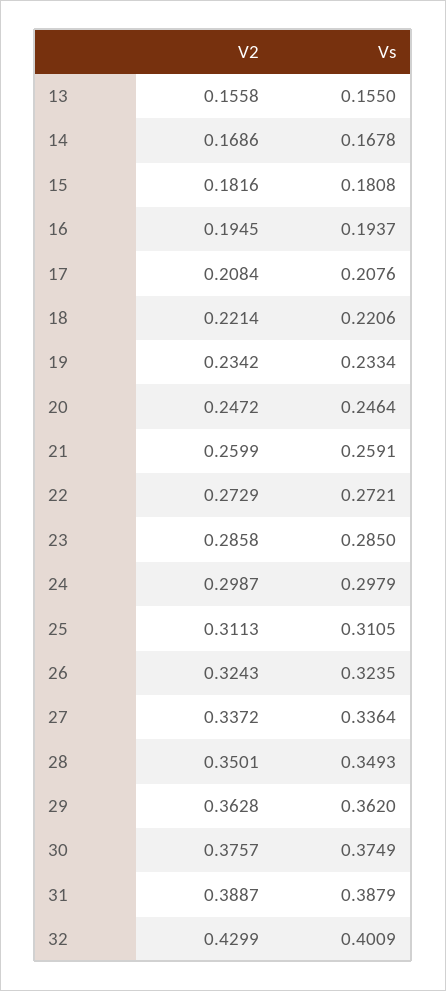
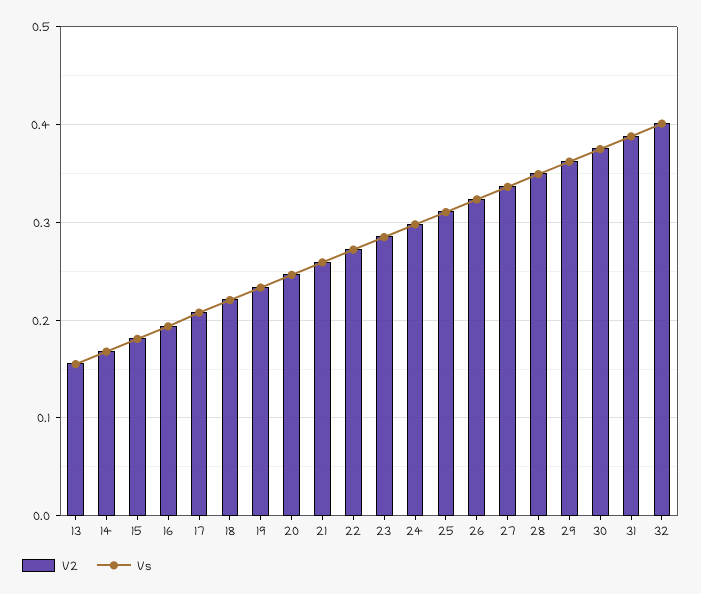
V2, 32: 0.4299 -> 0.4

